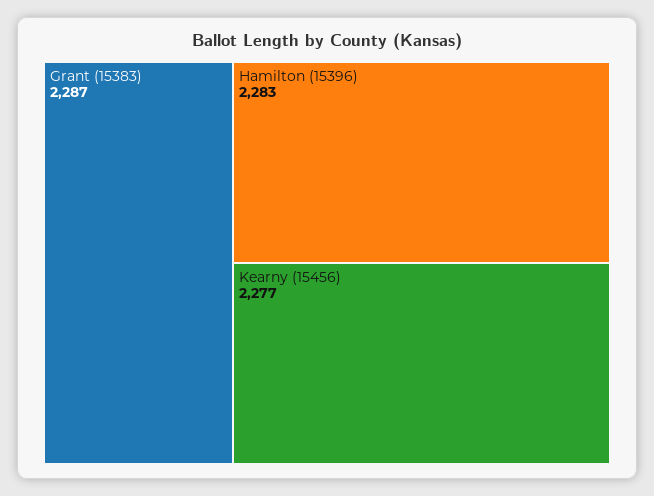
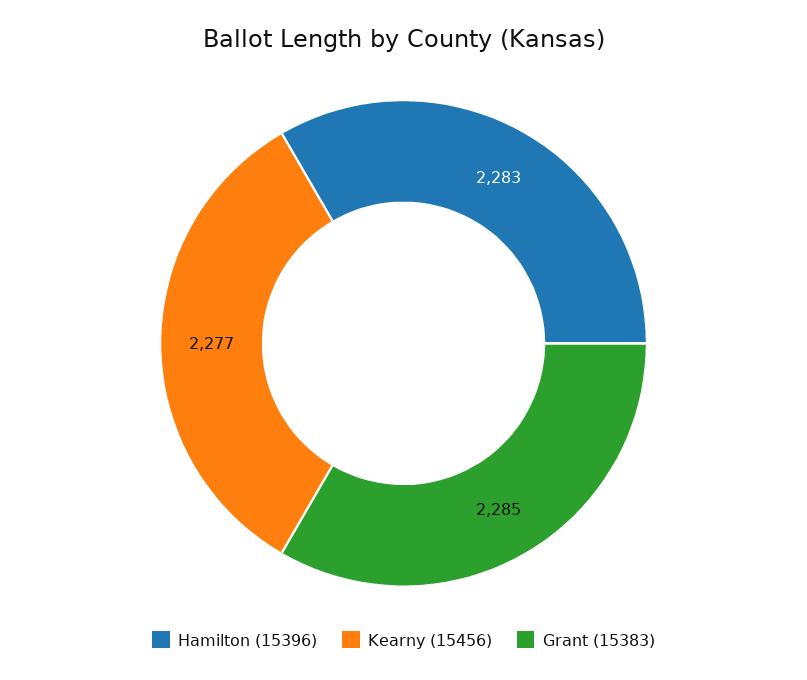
Grant (15383): 2287 -> 2285

